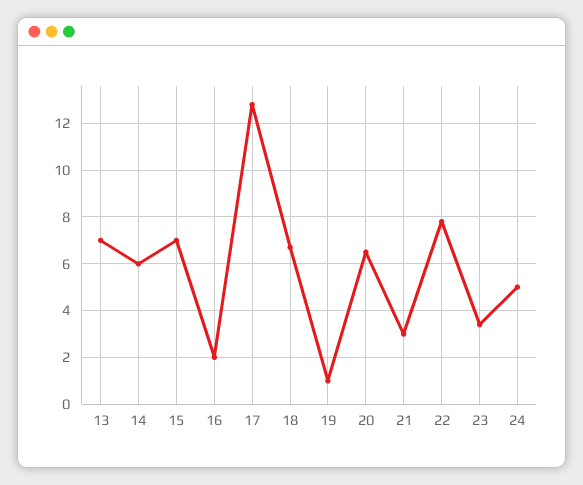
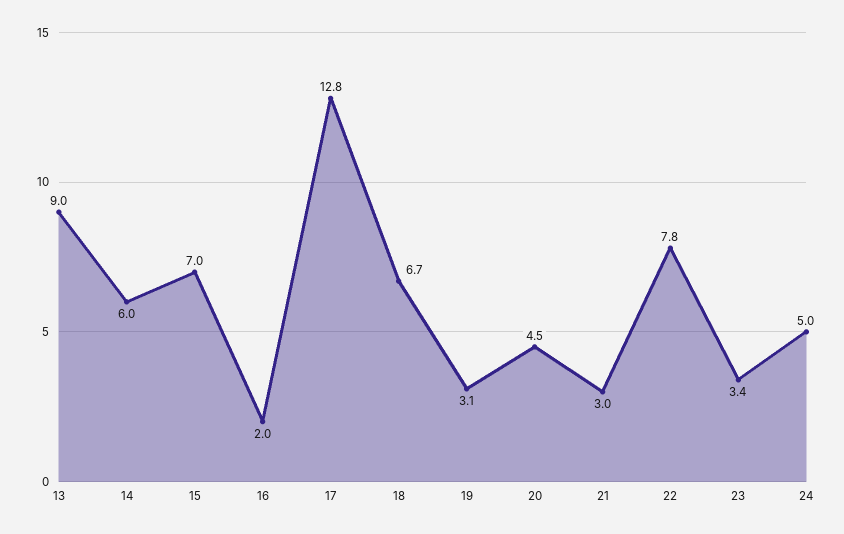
13: 7 -> 9
19: 1 -> 3.1
20: 6.5 -> 4.5

